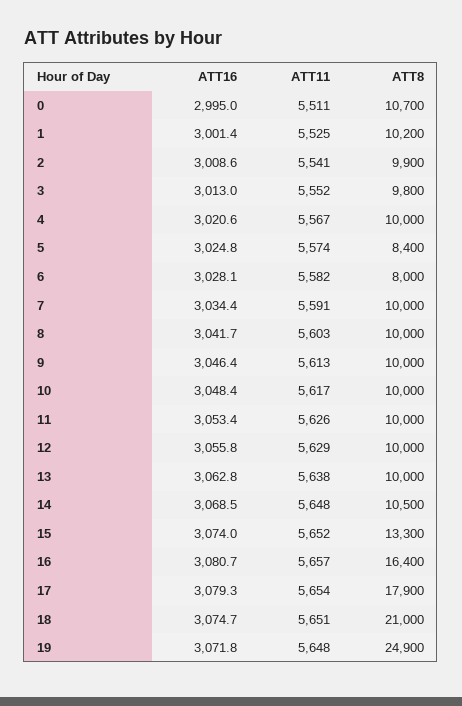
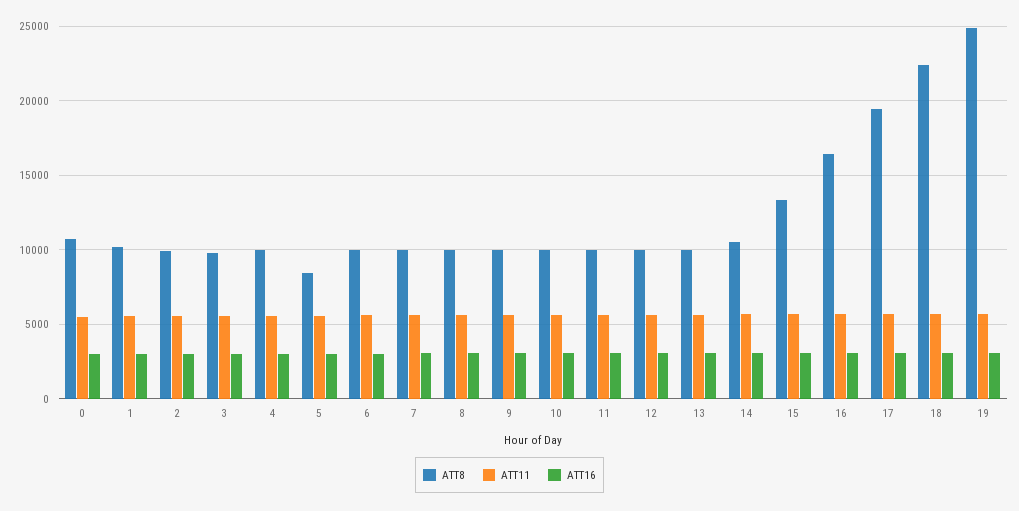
ATT8, 6: 8000 -> 10000
ATT8, 17: 17900 -> 19500
ATT8, 18: 21000 -> 22500

